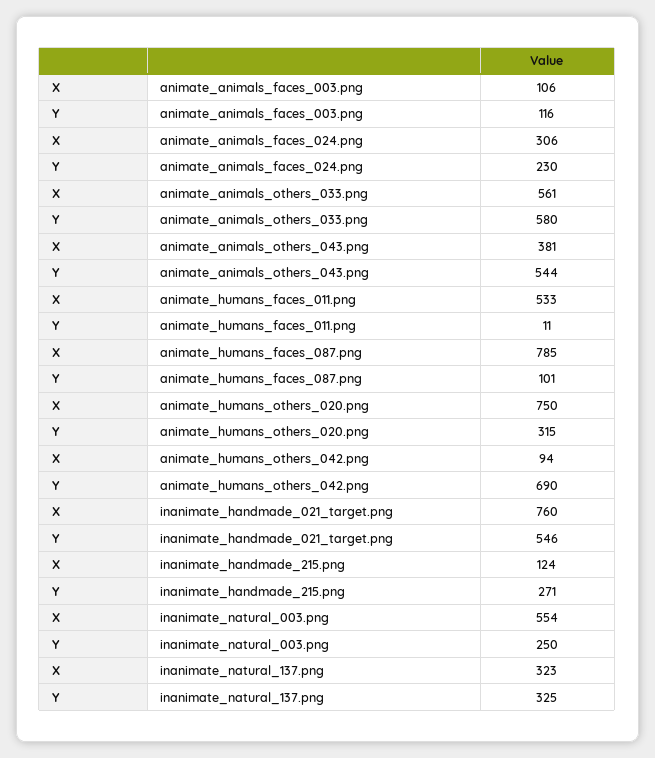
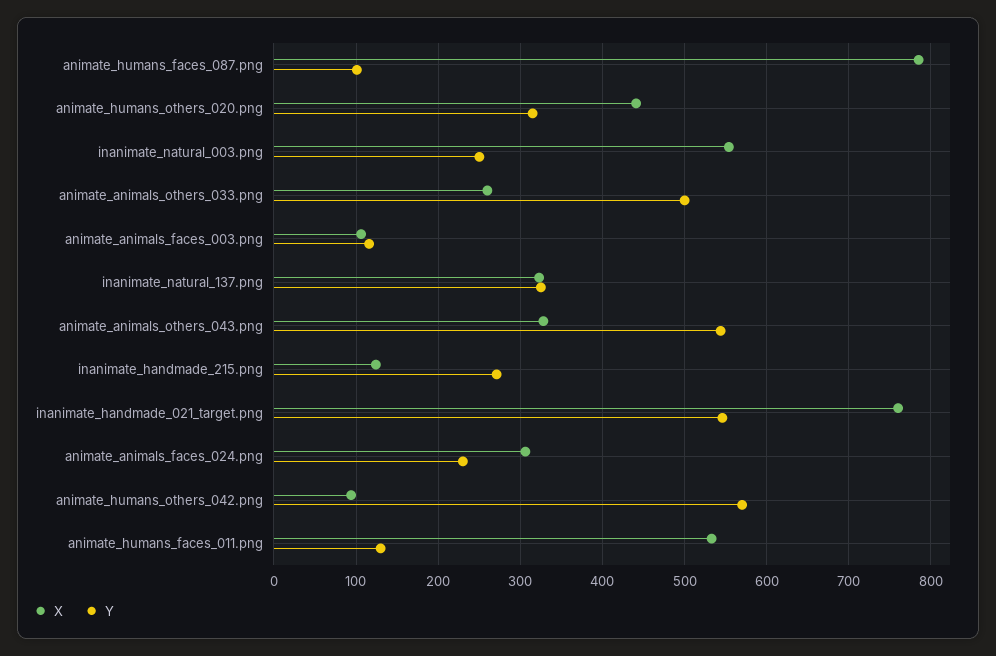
X, animate_animals_others_033.png: 561 -> 260
Y, animate_animals_others_033.png: 580 -> 500
X, animate_animals_others_043.png: 381 -> 330
Y, animate_humans_faces_011.png: 11 -> 130
X, animate_humans_others_020.png: 750 -> 440
Y, animate_humans_others_042.png: 690 -> 570

